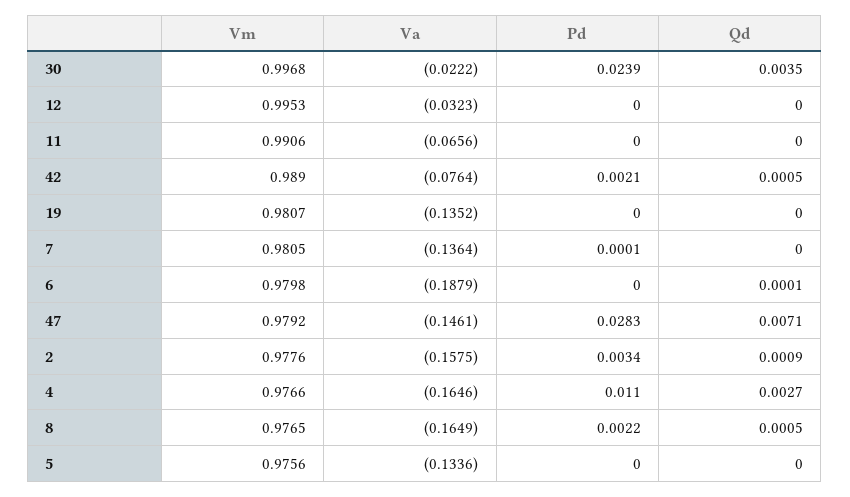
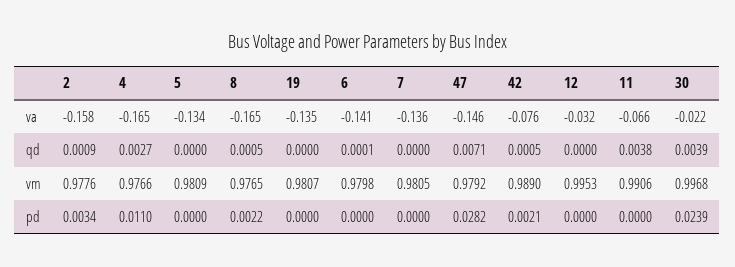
Qd, 30: 0.0035 -> 0.0039
Qd, 11: 0 -> 0.0038
Pd, 7: 0.0001 -> 0
Va, 6: -0.1879 -> -0.141
Pd, 47: 0.0283 -> 0.0282
Vm, 5: 0.9756 -> 0.9809

